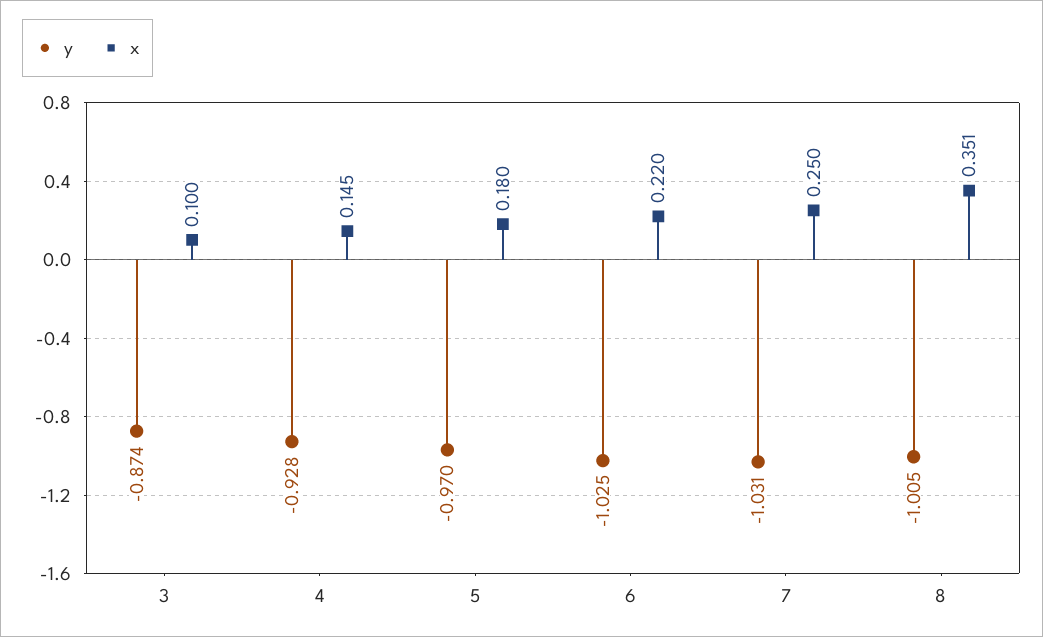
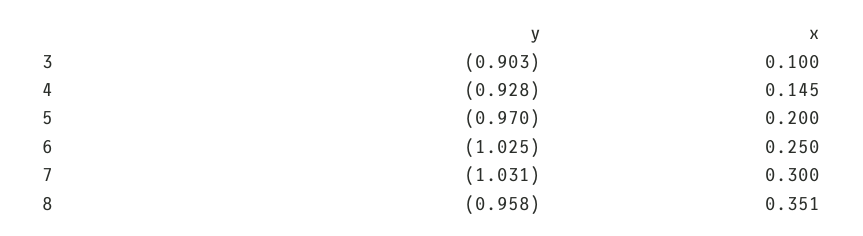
y, 3: -0.874 -> -0.903
x, 5: 0.18 -> 0.2
x, 6: 0.22 -> 0.25
x, 7: 0.25 -> 0.3
y, 8: -1.005 -> -0.958

